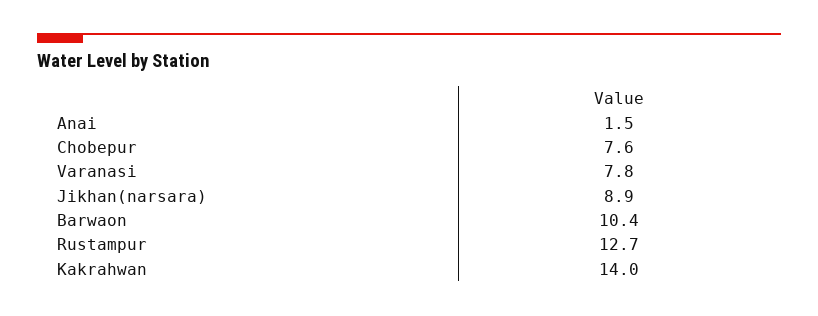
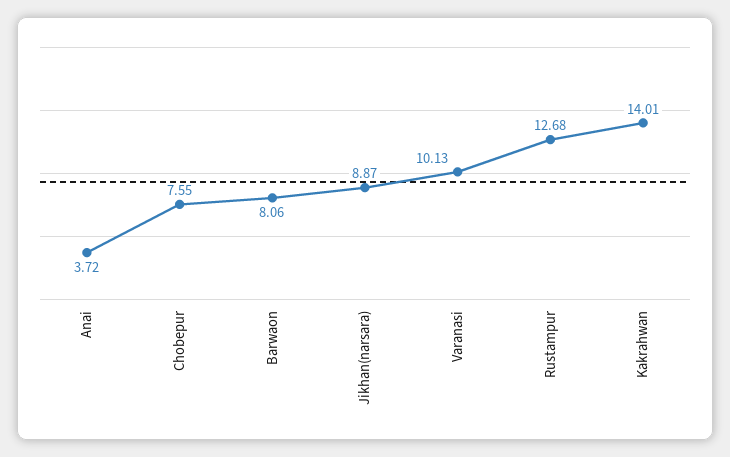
Anai: 1.5 -> 3.72
Varanasi: 7.8 -> 10.13
Barwaon: 10.4 -> 8.06

